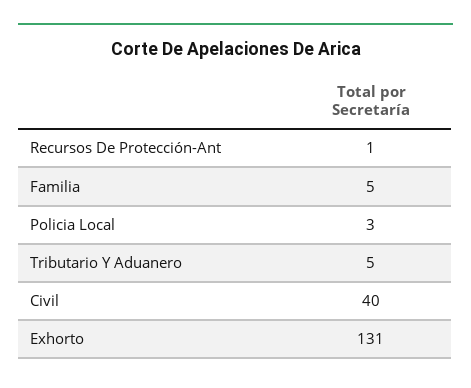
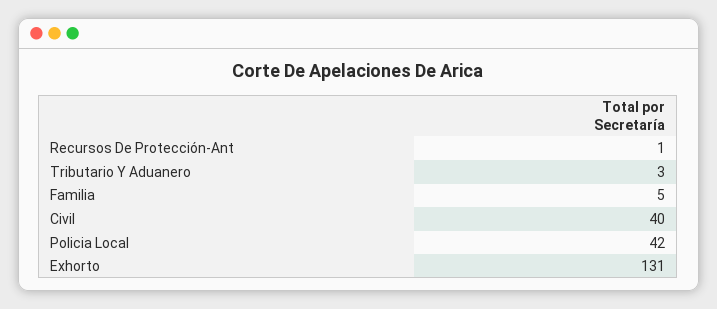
Policia Local: 3 -> 42
Tributario Y Aduanero: 5 -> 3

